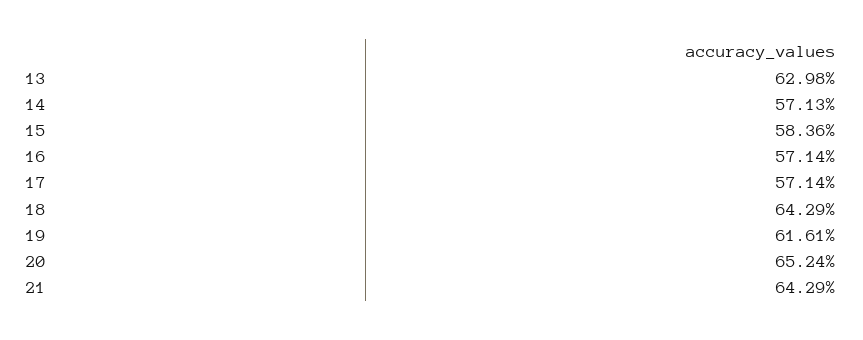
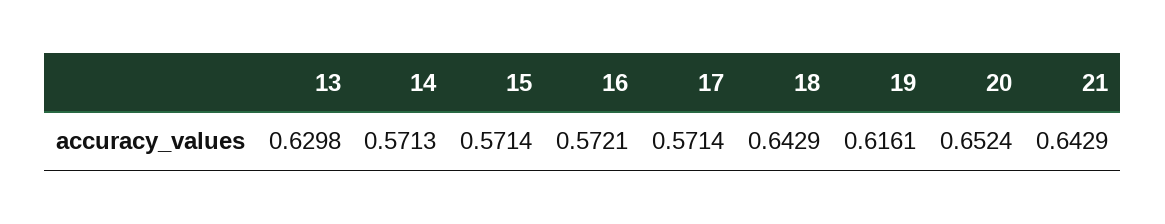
15: 0.5836 -> 0.5714
16: 0.5714 -> 0.5721

